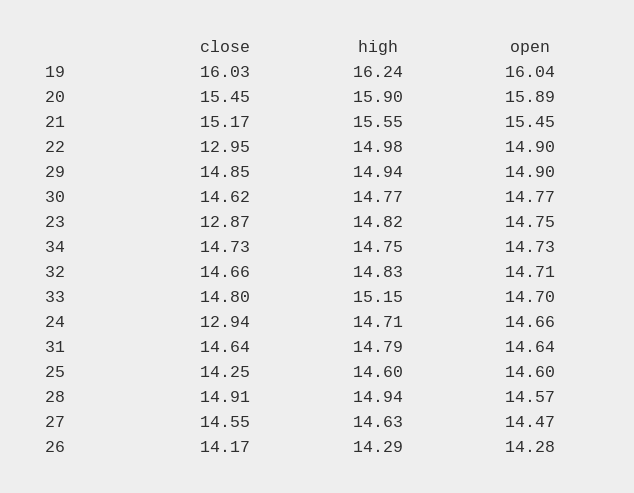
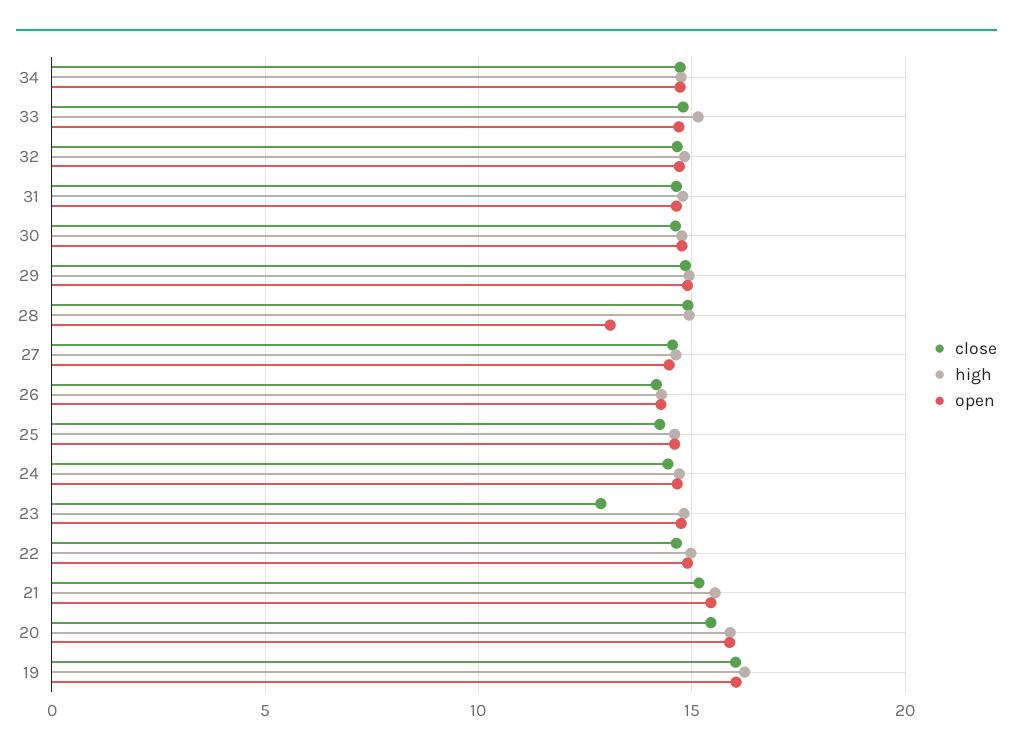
close, 22: 12.95 -> 14.5
close, 24: 12.94 -> 14.5
open, 28: 14.57 -> 13

